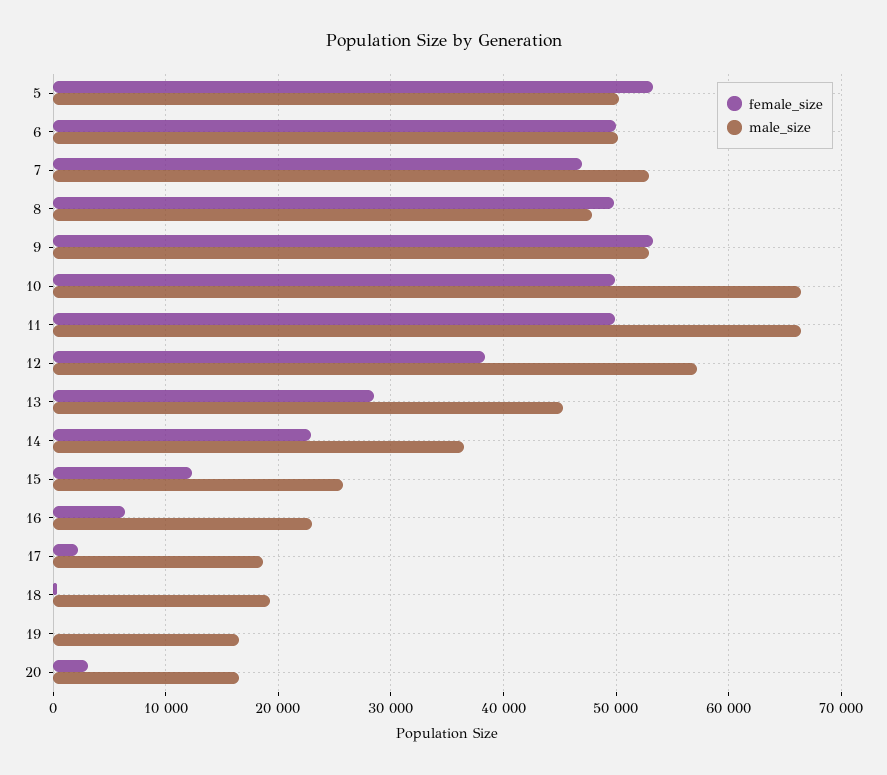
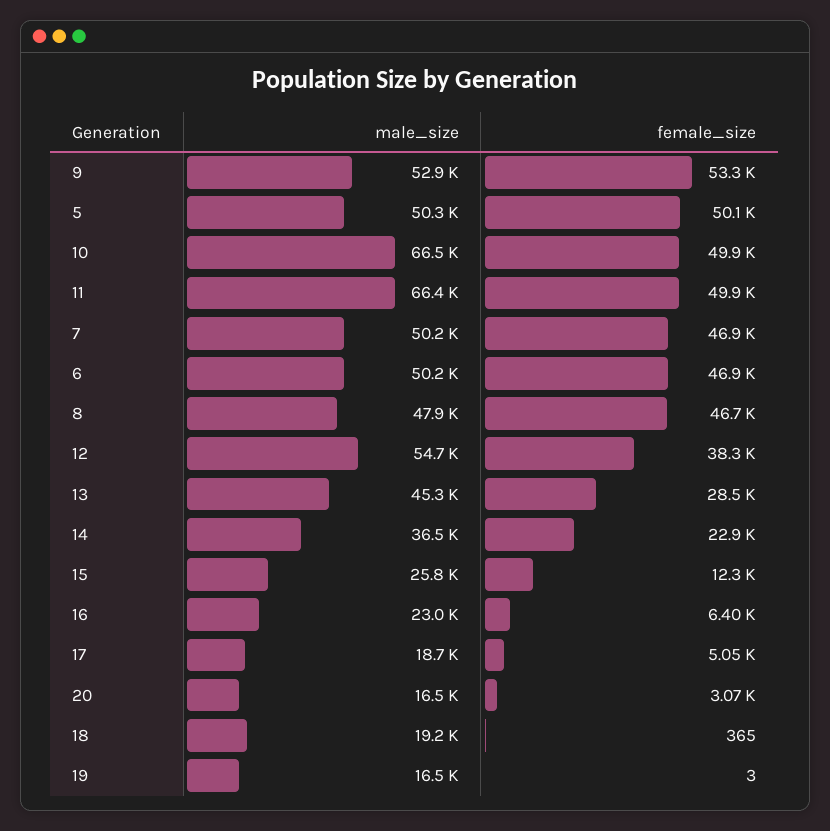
female_size, 5: 53000 -> 50100
female_size, 6: 50000 -> 46900
male_size, 7: 53000 -> 50200
female_size, 8: 50000 -> 46700
male_size, 12: 57000 -> 54700
female_size, 17: 2000 -> 5050

